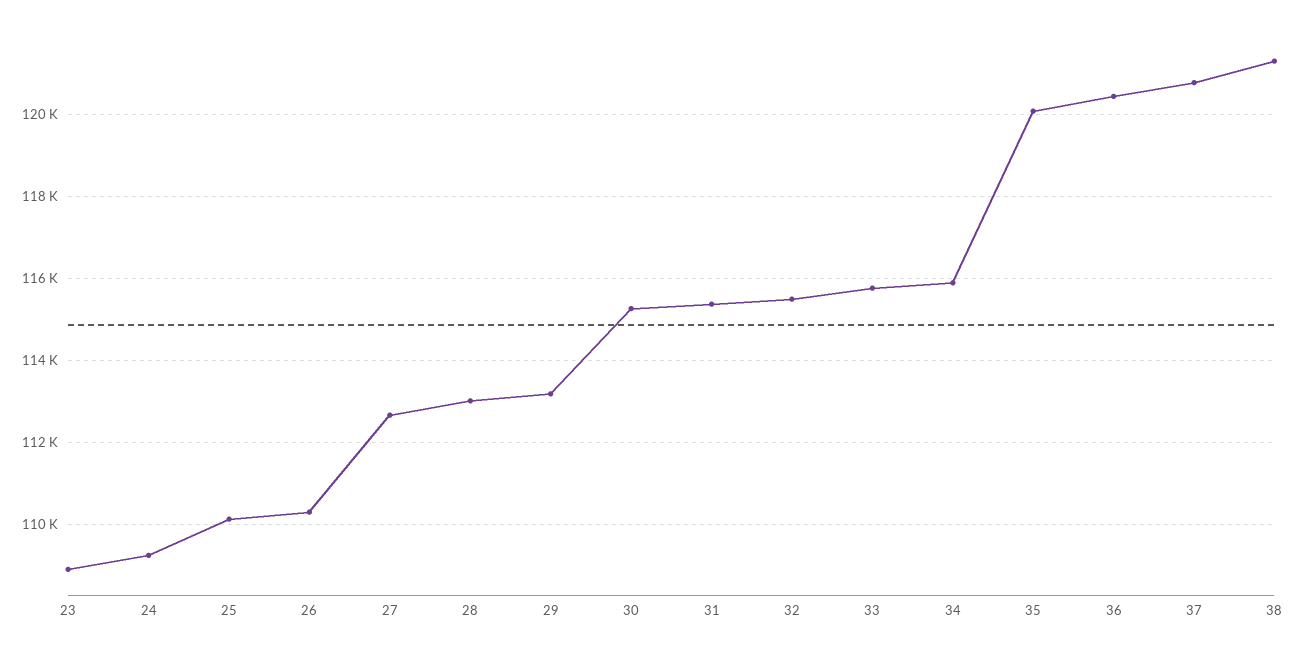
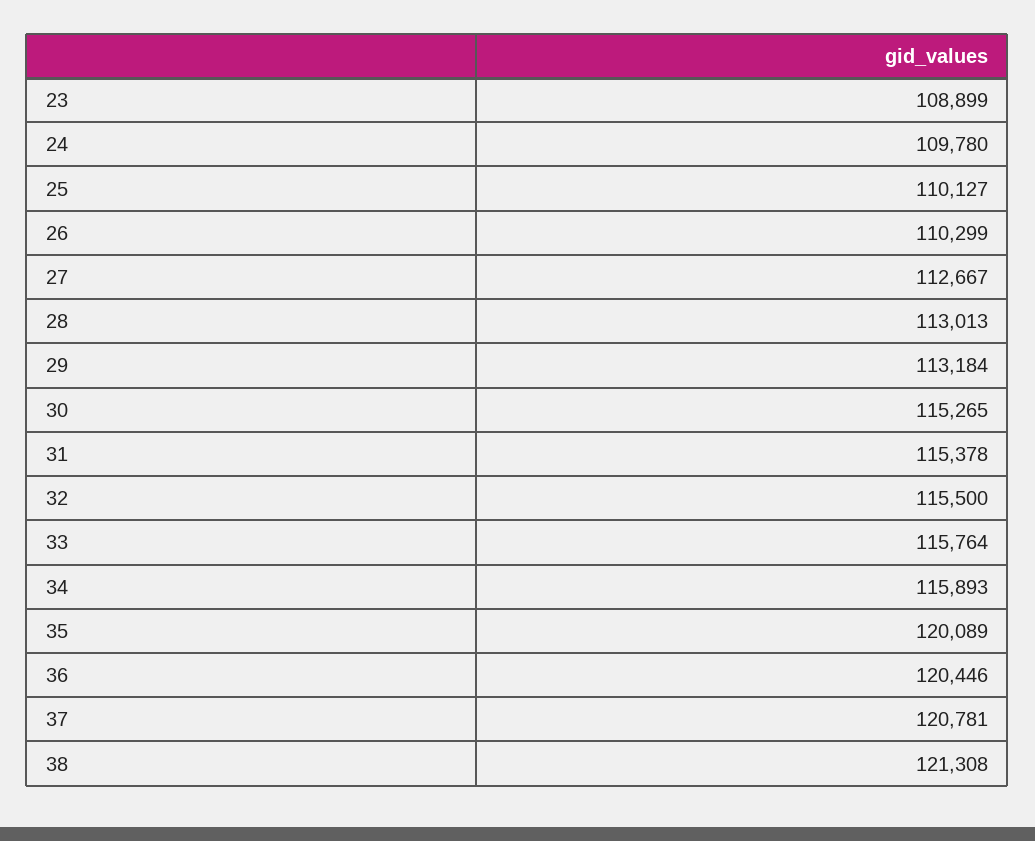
24: 109200 -> 109780

